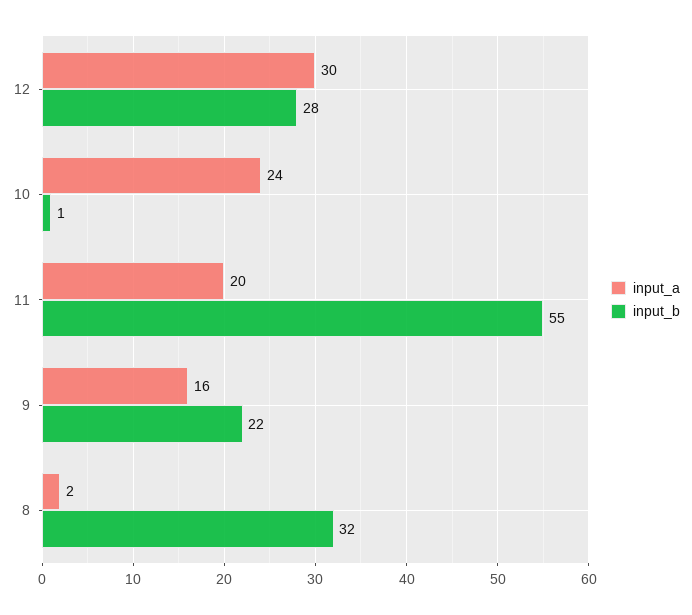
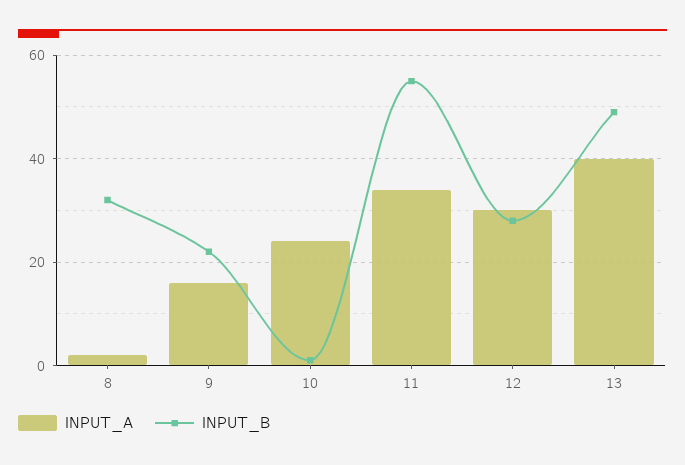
input_a, 11: 20 -> 35
input_a, 13: none -> 40
input_b, 13: none -> 50

